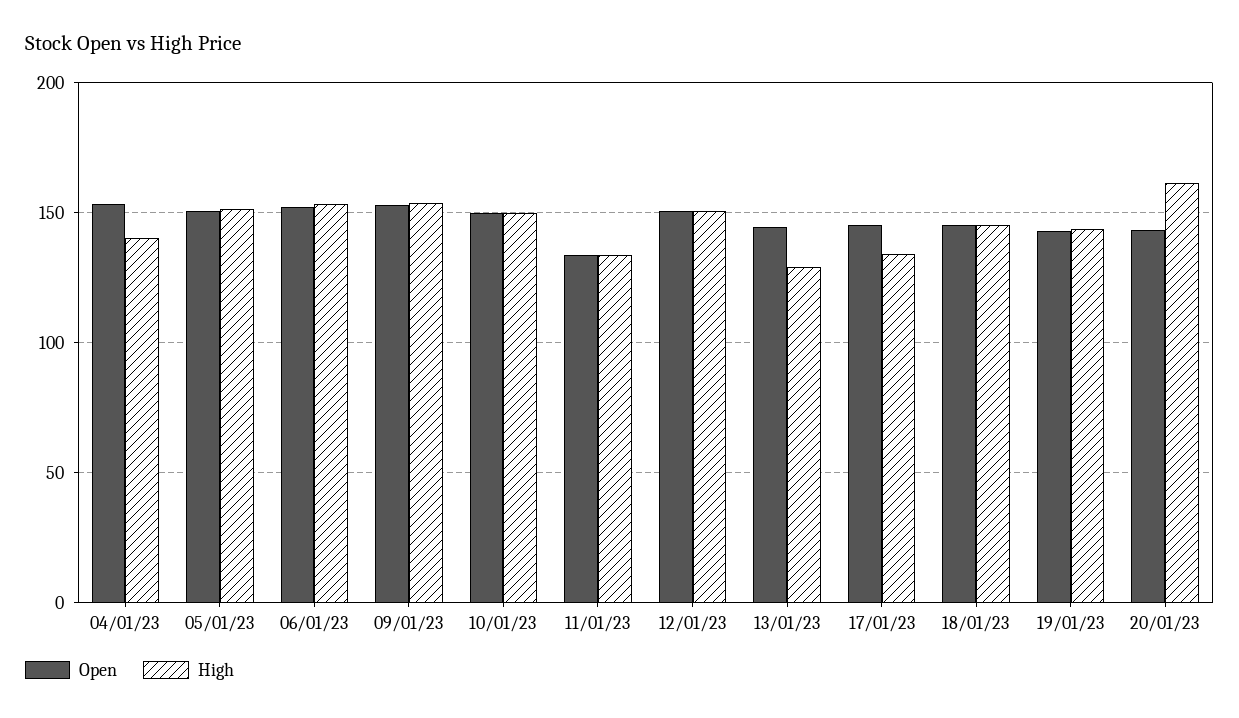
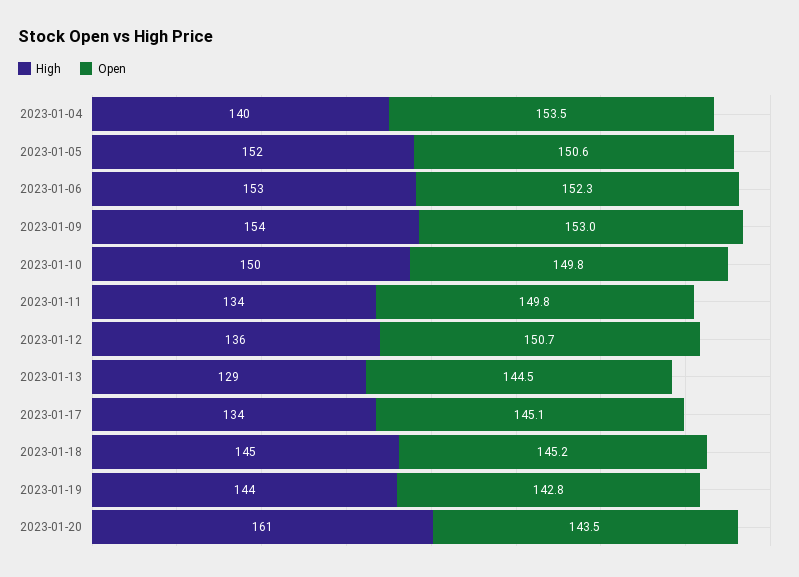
Open, 11/01/23: 135 -> 149.8
High, 12/01/23: 150 -> 136

